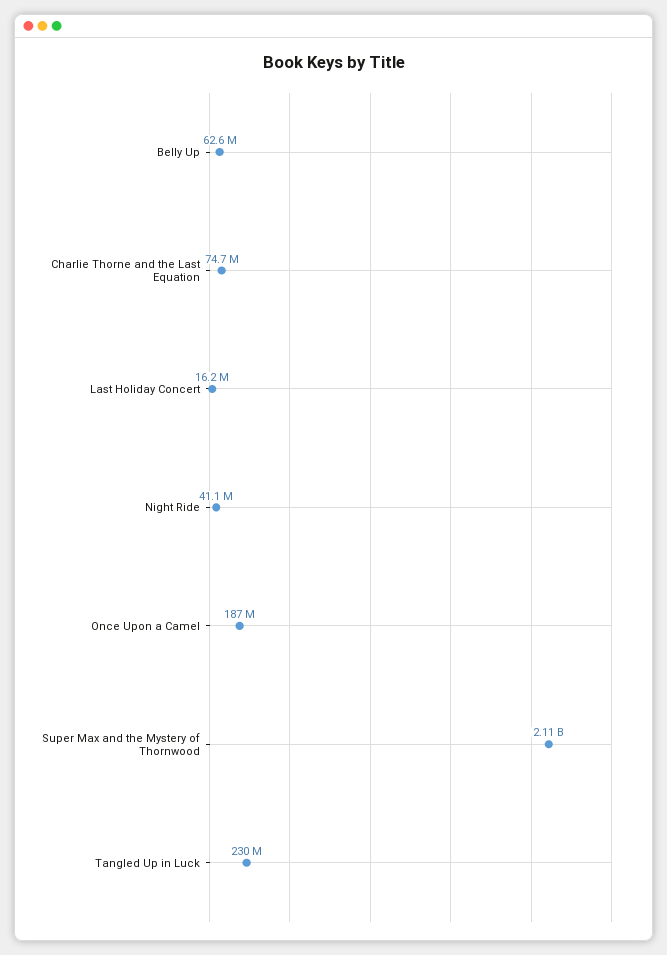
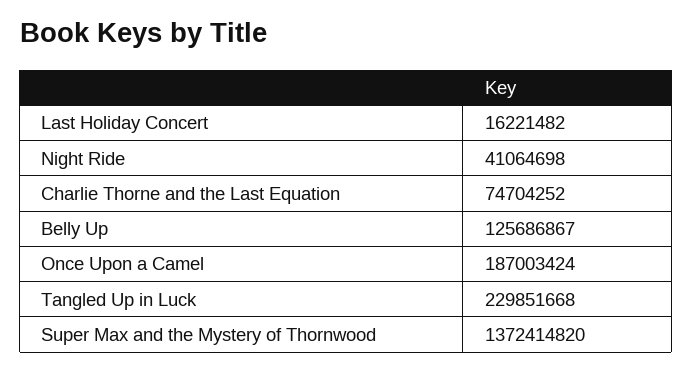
Belly Up: 62600000 -> 125686867
Super Max and the Mystery of Thornwood: 2110000000 -> 1372414820

